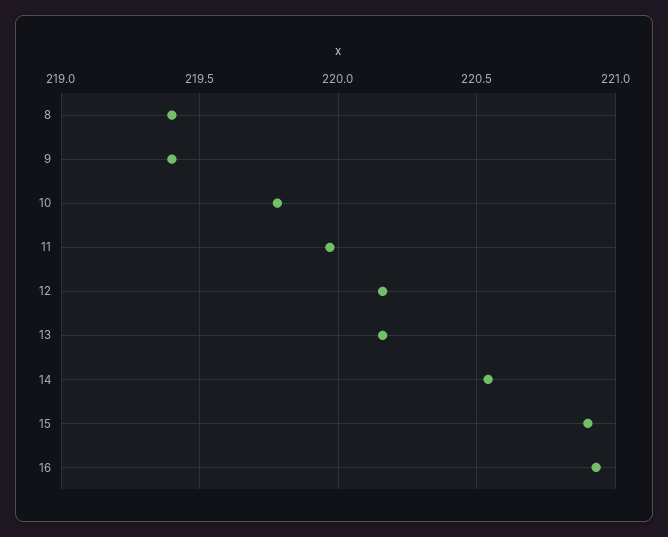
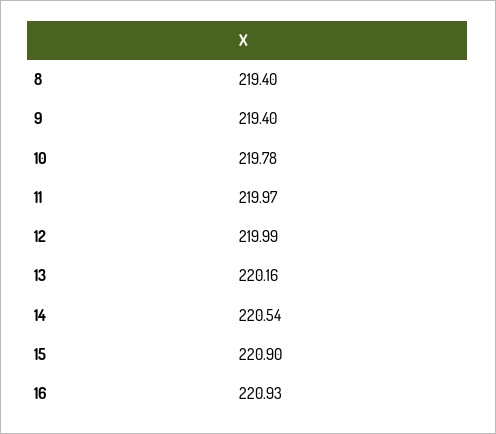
12: 220.15 -> 219.99

